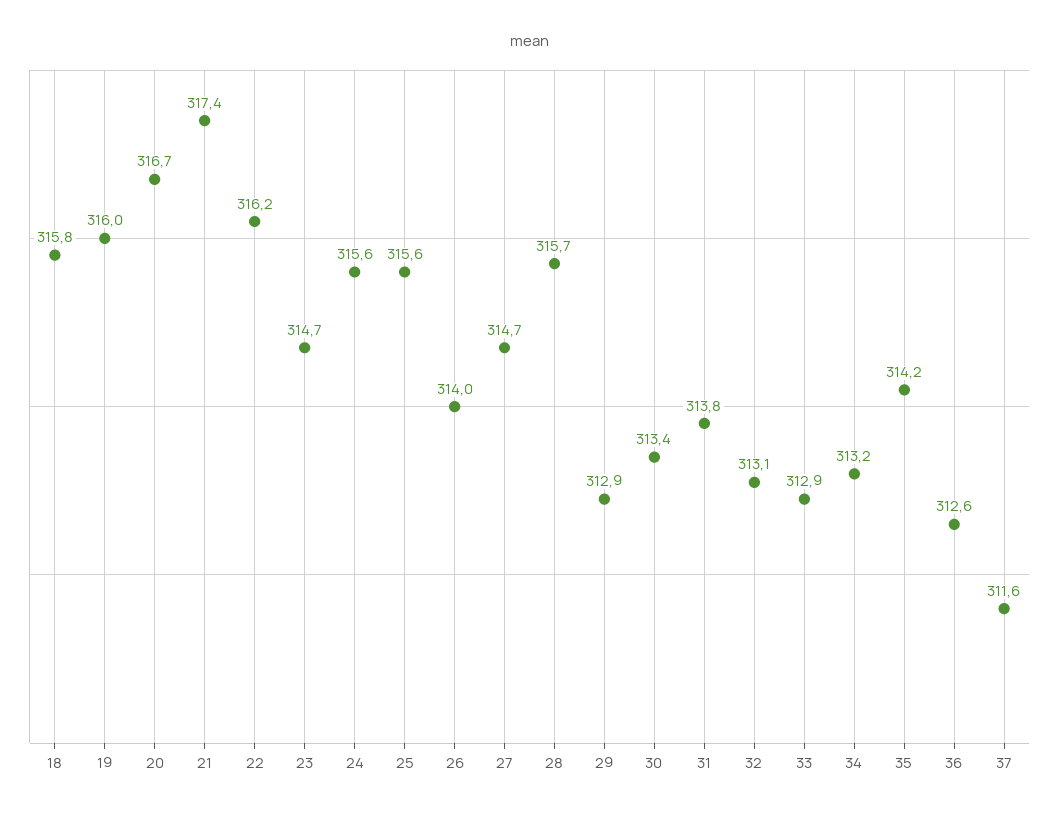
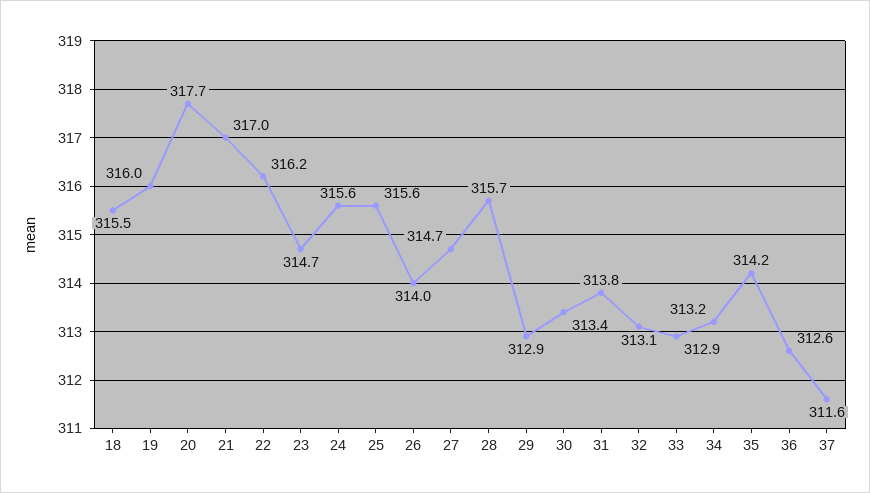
18: 315.8 -> 315.5
20: 316.7 -> 317.7
21: 317.4 -> 317

